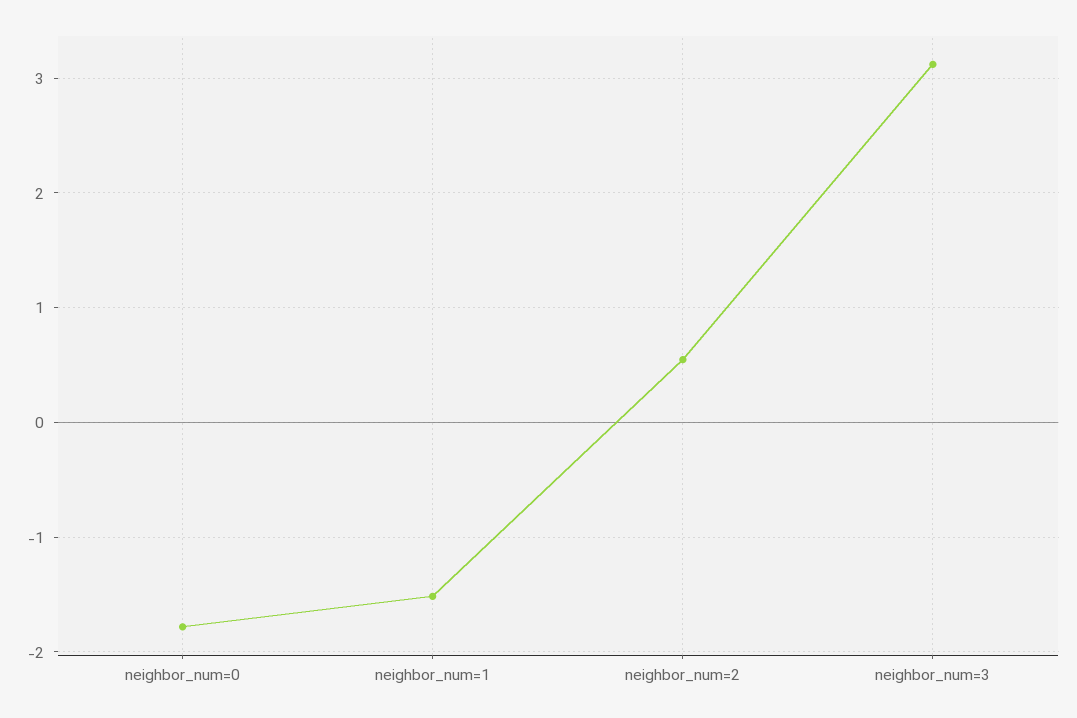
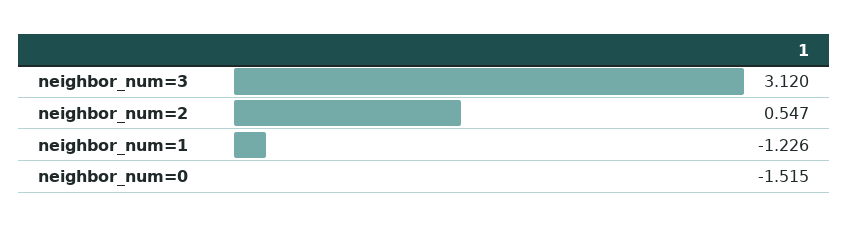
neighbor_num=0: -1.8 -> -1.515
neighbor_num=1: -1.5 -> -1.226

